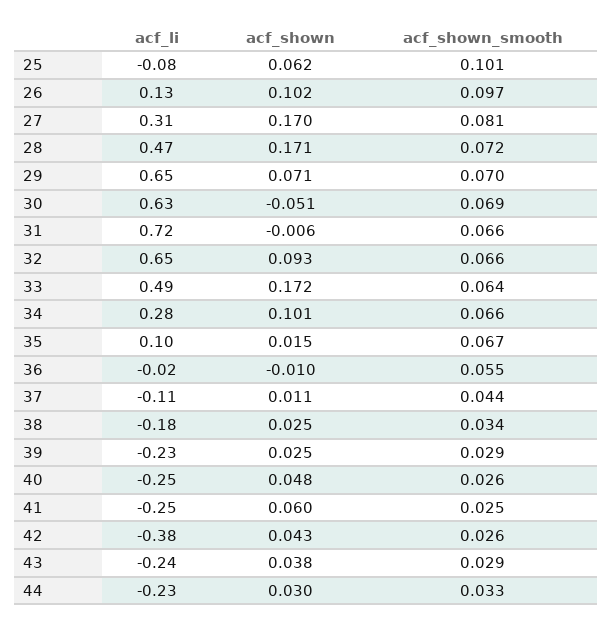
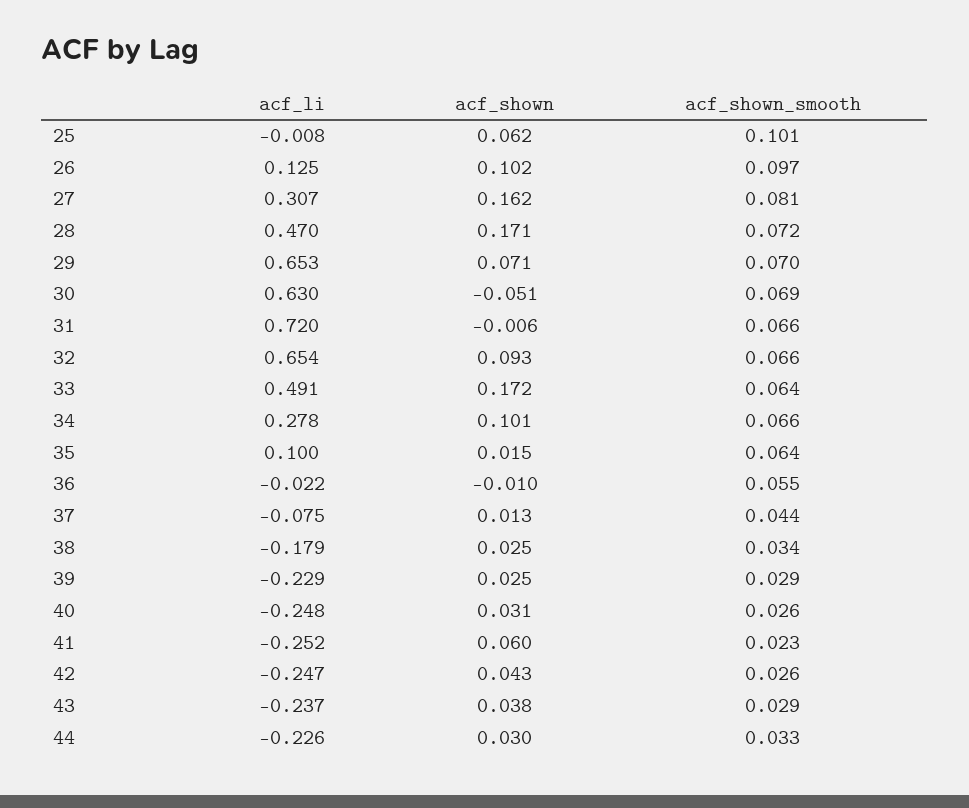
acf_li, 25: -0.08 -> -0.008
acf_shown, 27: 0.17 -> 0.162
acf_shown_smooth, 35: 0.067 -> 0.064
acf_li, 37: -0.11 -> -0.075
acf_shown, 37: 0.011 -> 0.013
acf_shown, 40: 0.048 -> 0.031
acf_shown_smooth, 41: 0.025 -> 0.023
acf_li, 42: -0.38 -> -0.247

